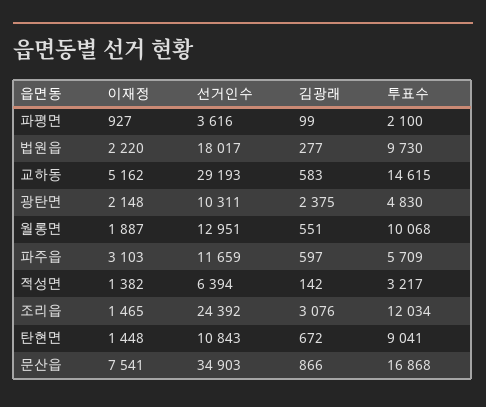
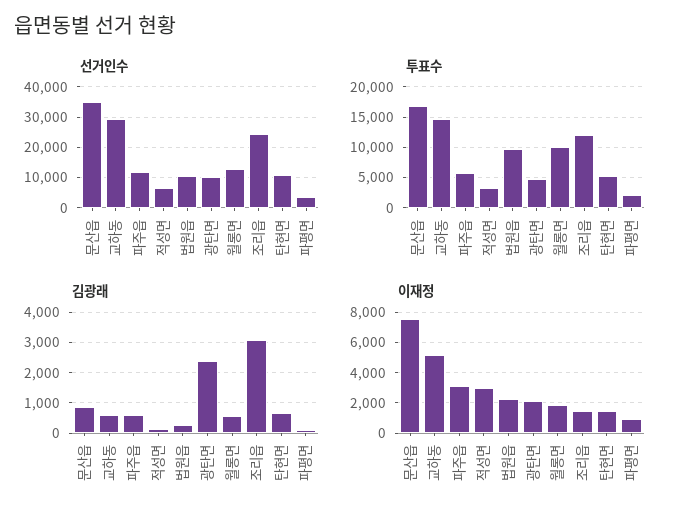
선거인수, 법원읍: 18017 -> 10000
이재정, 적성면: 1382 -> 3000
투표수, 탄현면: 9041 -> 5000

